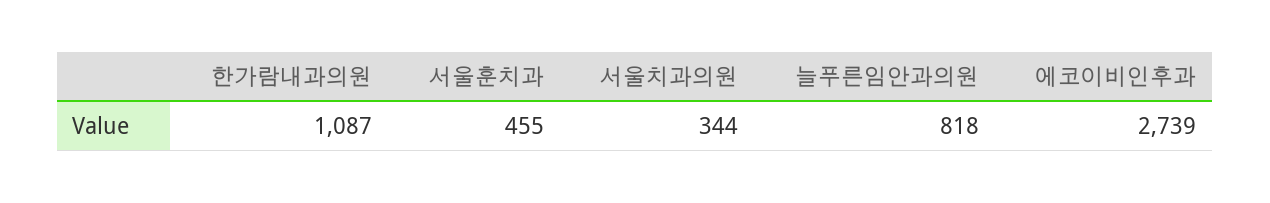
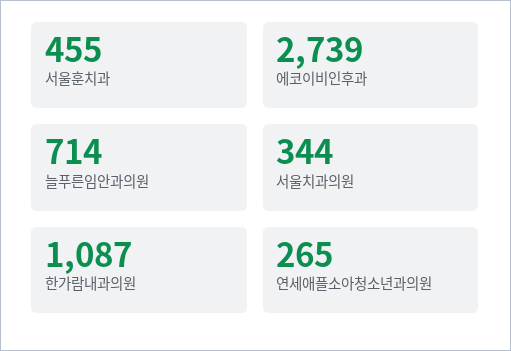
늘푸른임안과의원: 818 -> 714
연세애플소아청소년과의원: none -> 265

